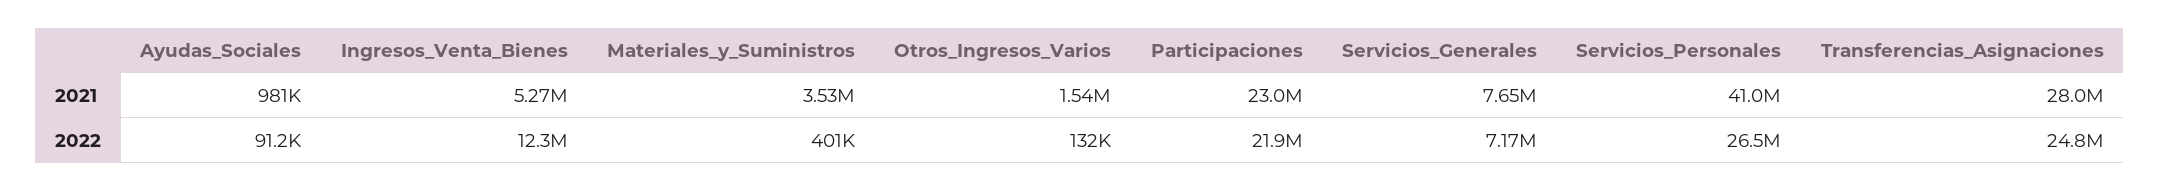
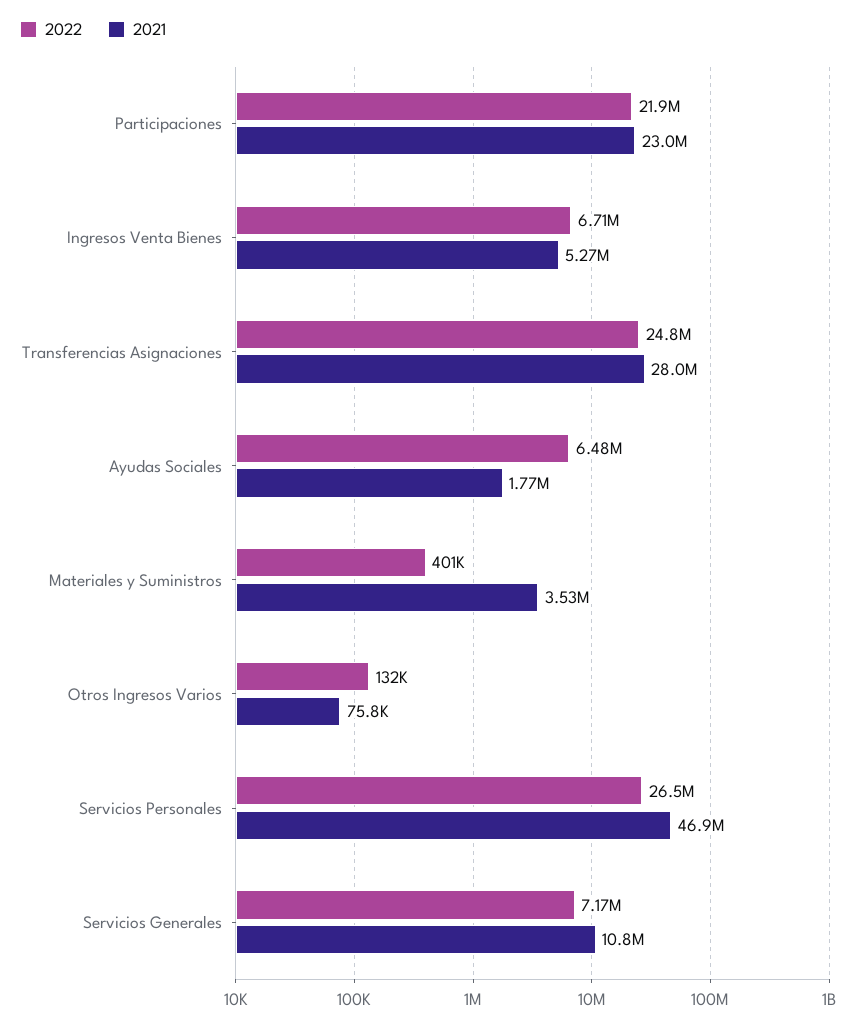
2021, Ayudas_Sociales: 981000 -> 1770000
2021, Otros_Ingresos_Varios: 1540000 -> 75800
2021, Servicios_Generales: 7650000 -> 10800000
2021, Servicios_Personales: 41000000 -> 46900000
2022, Ayudas_Sociales: 91200 -> 6480000
2022, Ingresos_Venta_Bienes: 12300000 -> 6710000

